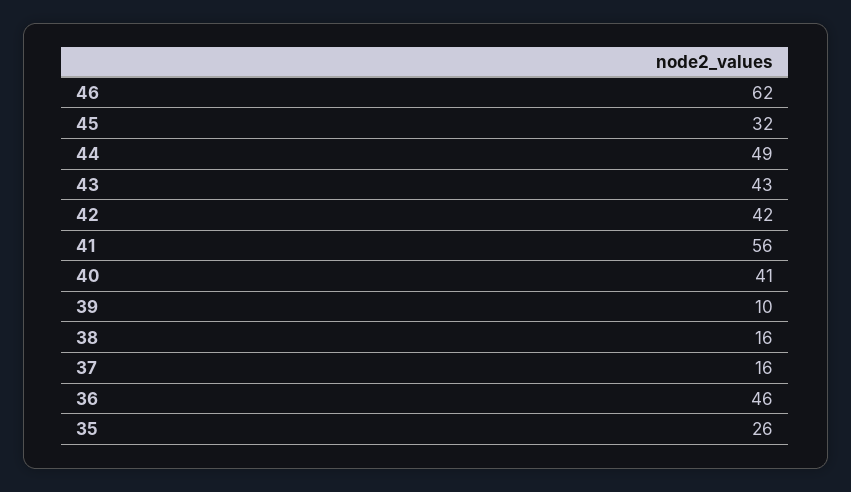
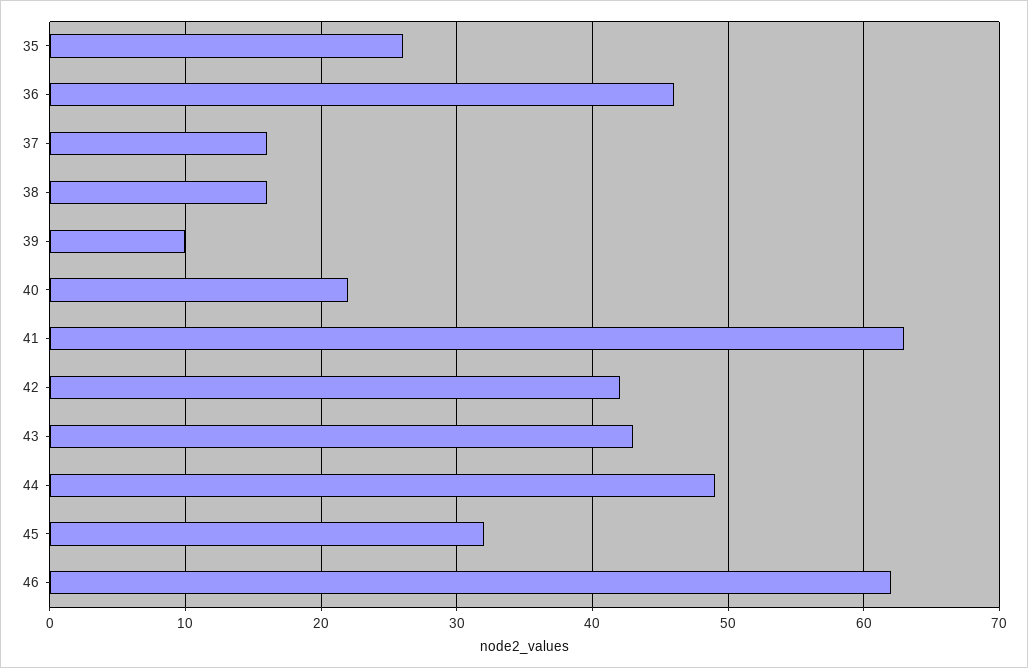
41: 56 -> 63
40: 41 -> 22

